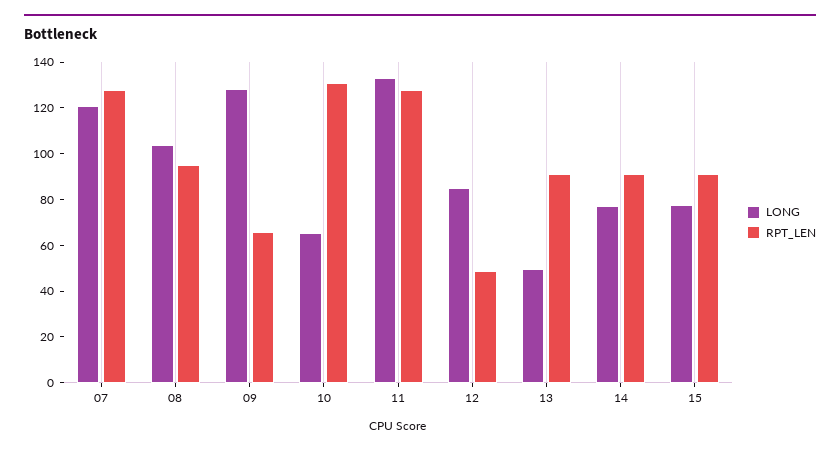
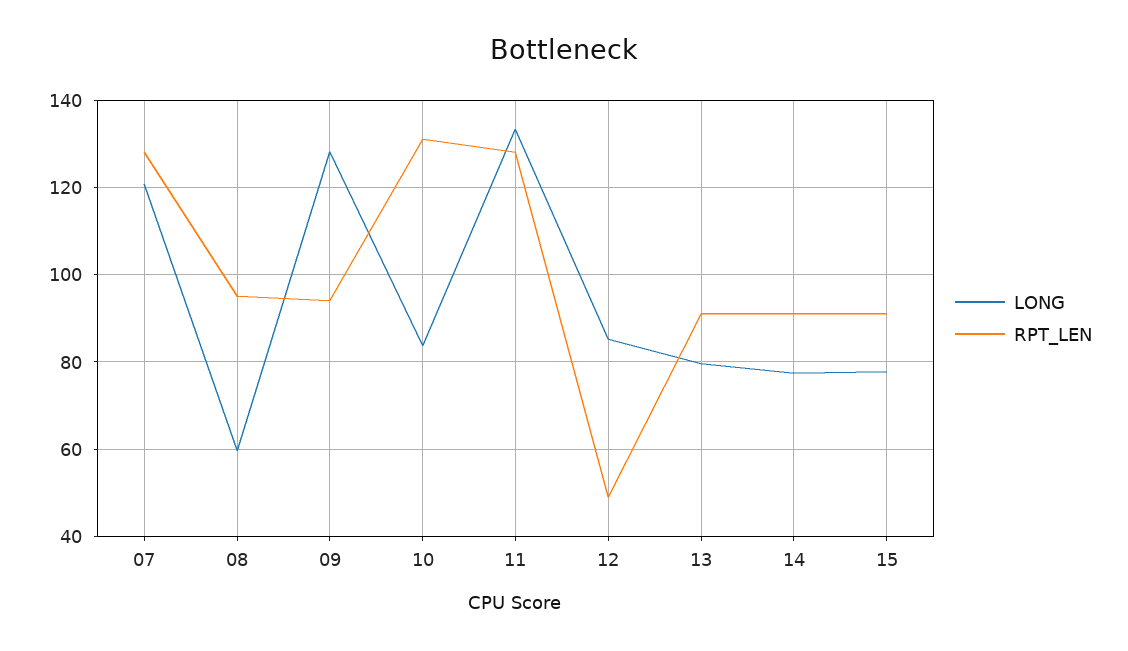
LONG, 08: 105 -> 60
RPT_LEN, 09: 65 -> 94
LONG, 10: 65 -> 84
LONG, 13: 50 -> 80

